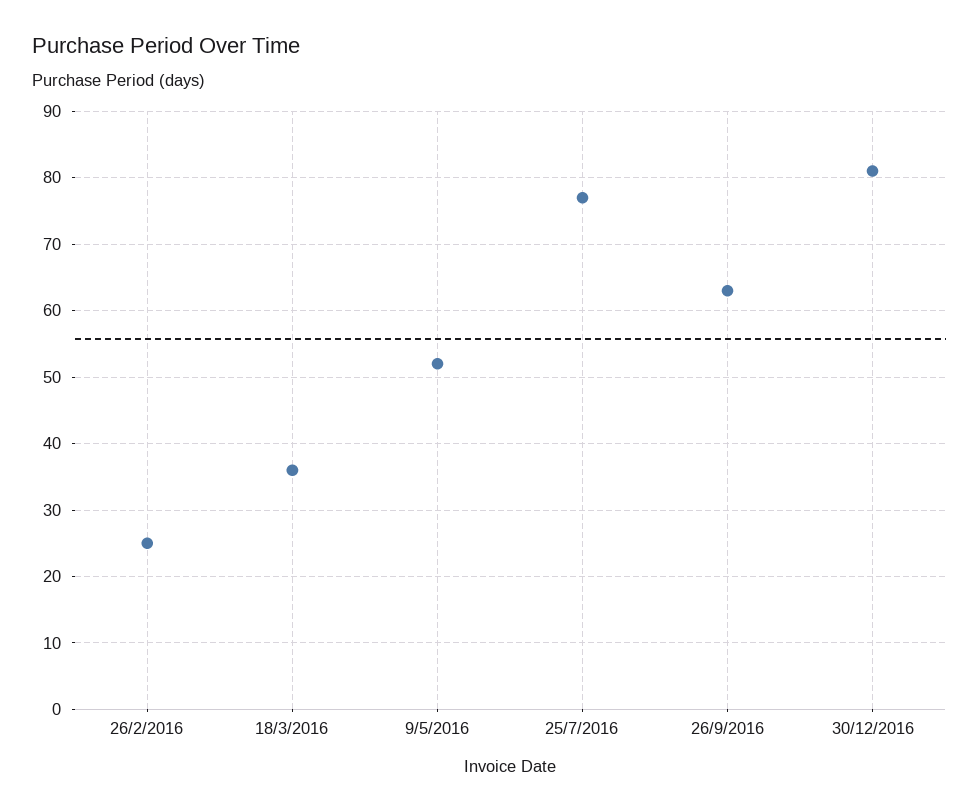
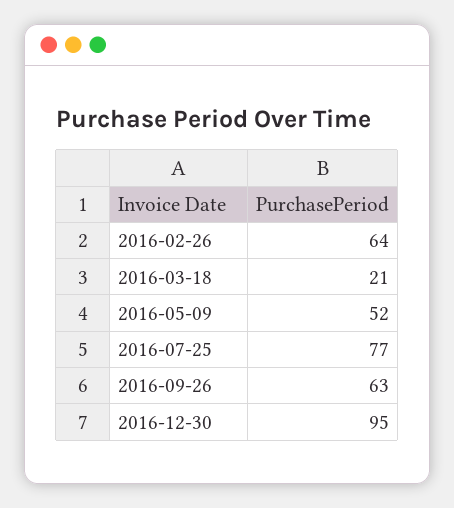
26/2/2016: 25 -> 64
18/3/2016: 36 -> 21
30/12/2016: 81 -> 95

